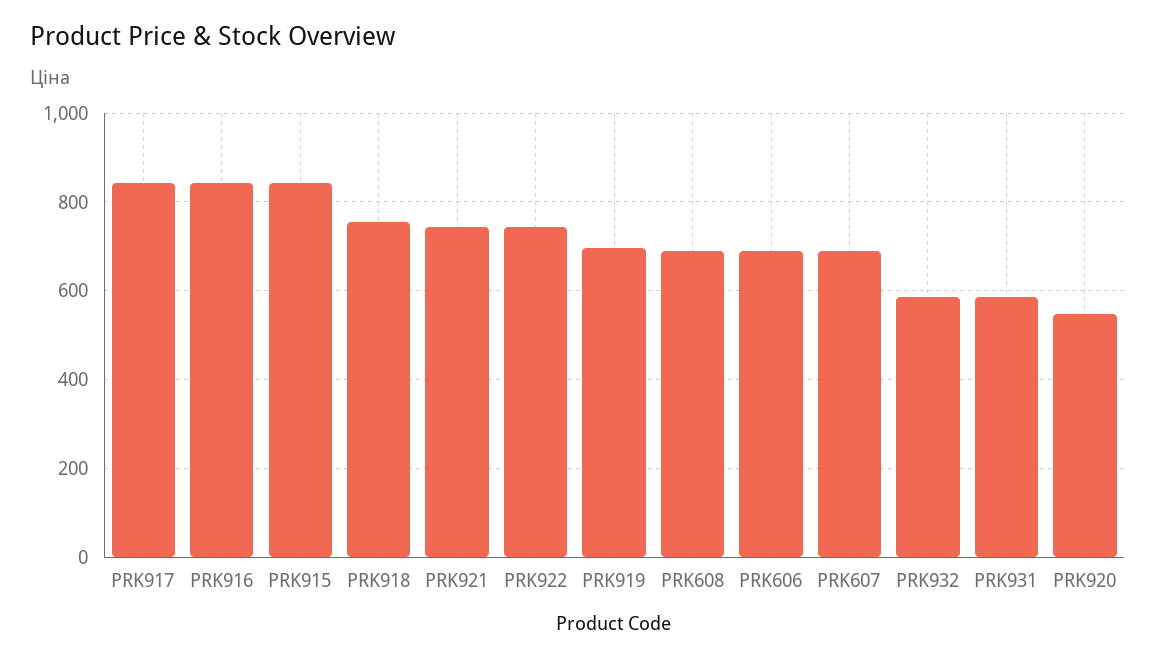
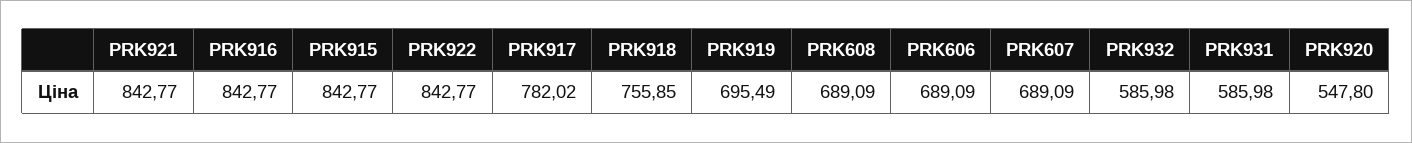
PRK917: 840 -> 782.02
PRK921: 740 -> 842.77
PRK922: 740 -> 842.77

